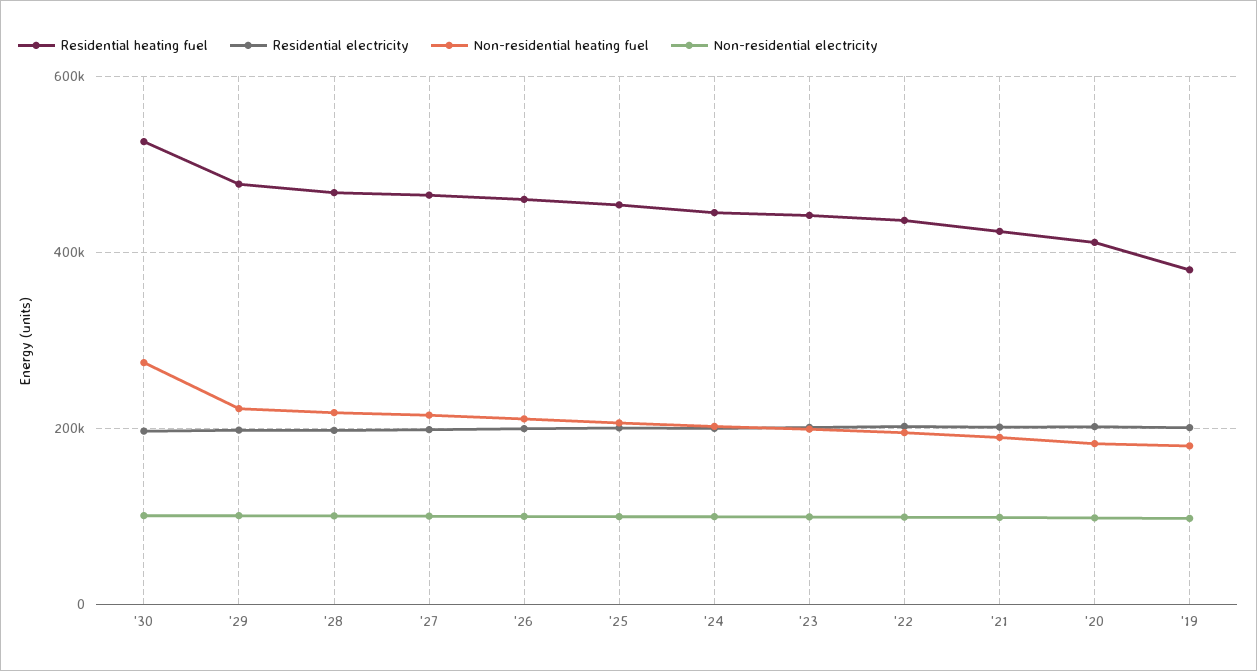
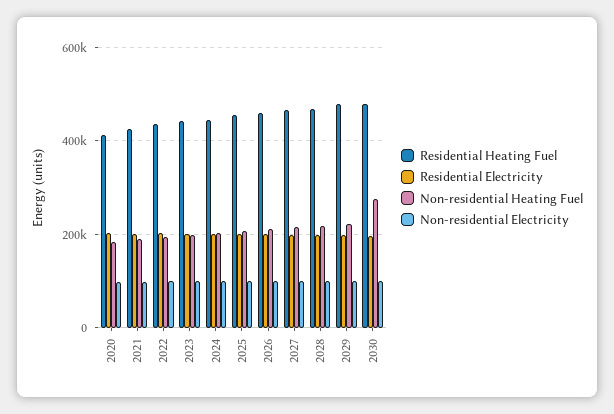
Residential heating fuel, '30: 520000 -> 480000
Residential heating fuel, '19: 380000 -> none
Residential electricity, '19: 200000 -> none
Non-residential heating fuel, '19: 180000 -> none
Non-residential electricity, '19: 100000 -> none

